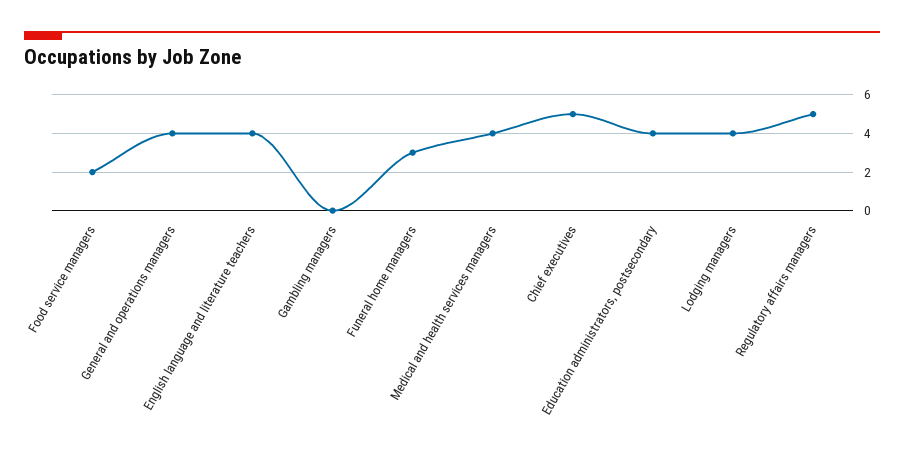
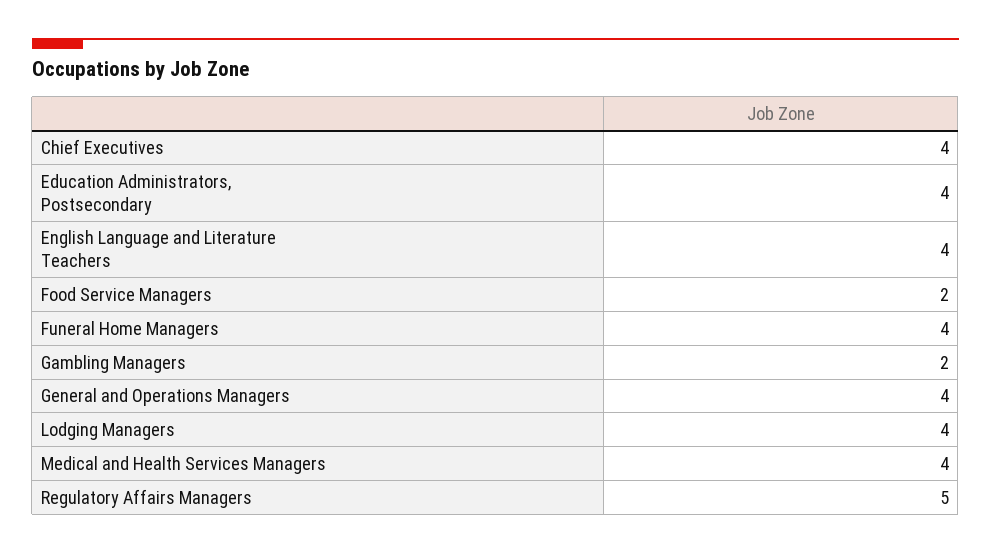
Gambling managers: 0 -> 2
Funeral home managers: 3 -> 4
Chief executives: 5 -> 4

